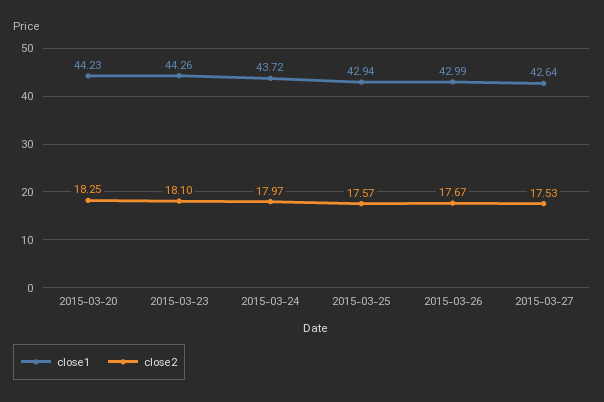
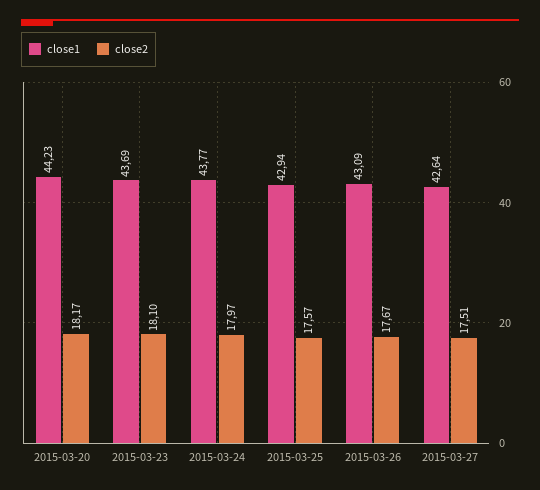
close2, 2015-03-20: 18.25 -> 18.17
close1, 2015-03-23: 44.26 -> 43.69
close1, 2015-03-24: 43.72 -> 43.77
close1, 2015-03-26: 42.99 -> 43.09
close2, 2015-03-27: 17.53 -> 17.51

